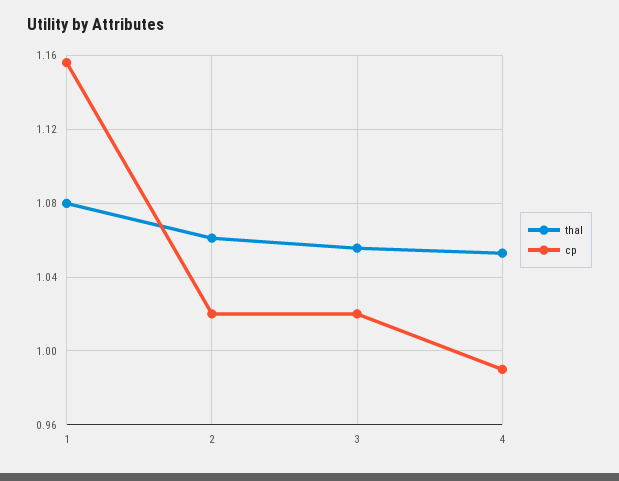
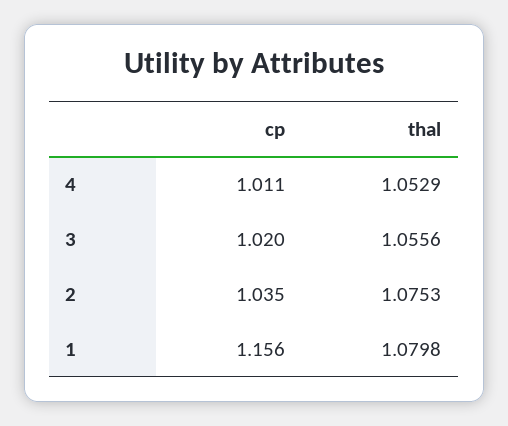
thal, 2: 1.06 -> 1.0753
cp, 2: 1.02 -> 1.035
cp, 4: 0.99 -> 1.011

